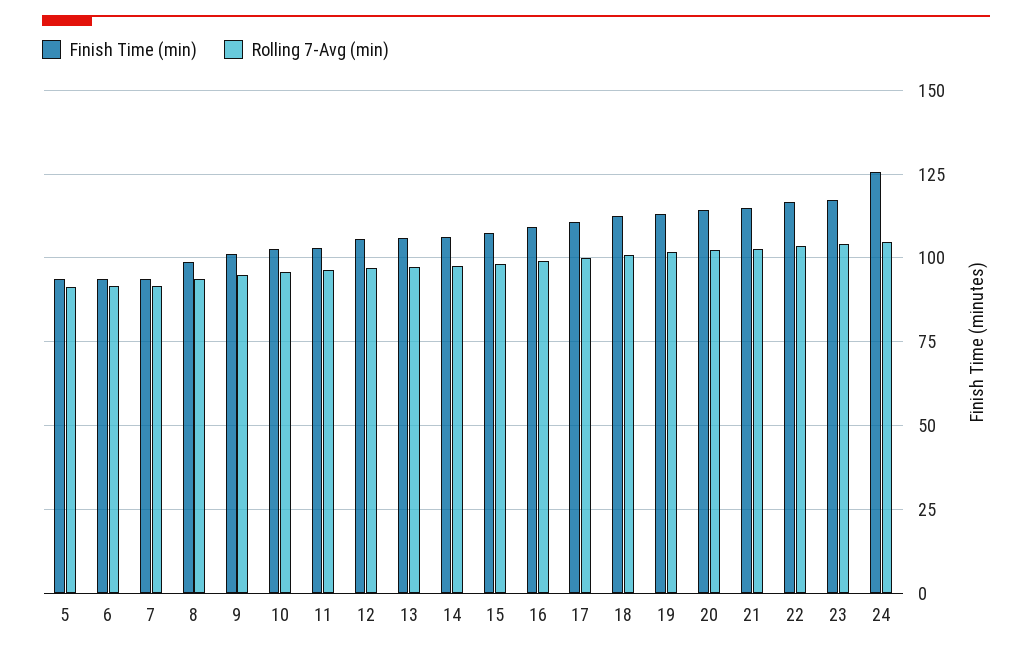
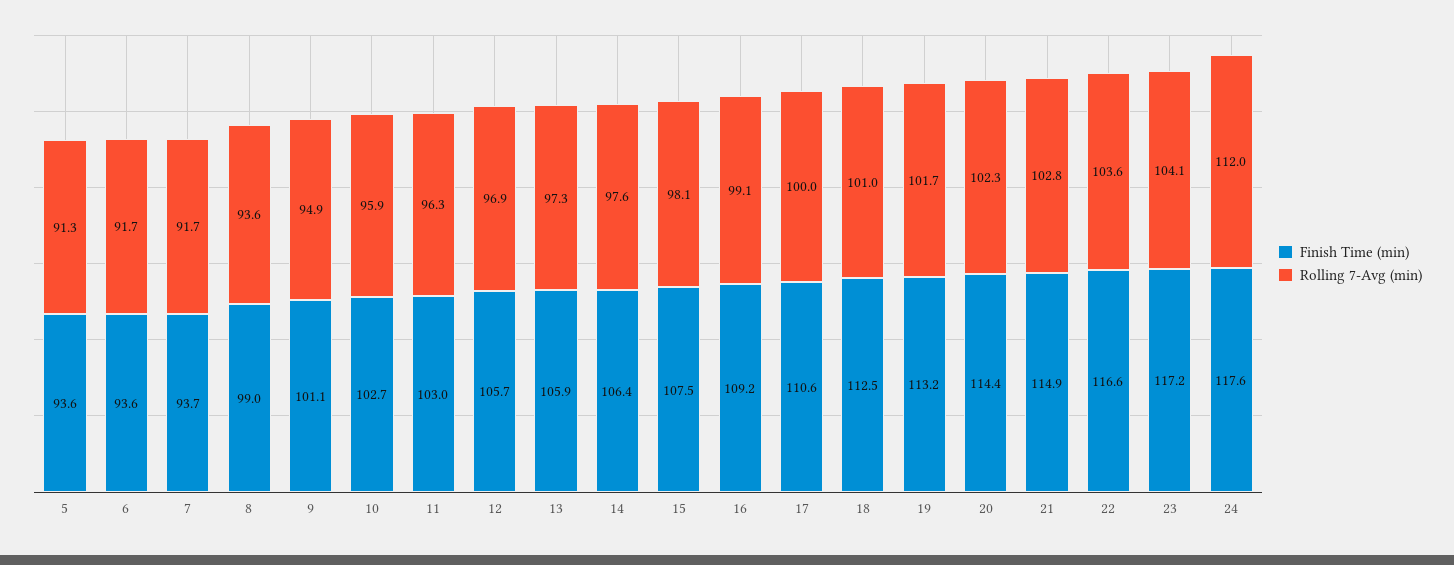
Finish Time (min), 24: 125 -> 117.6
Rolling 7-Avg (min), 24: 105 -> 112

